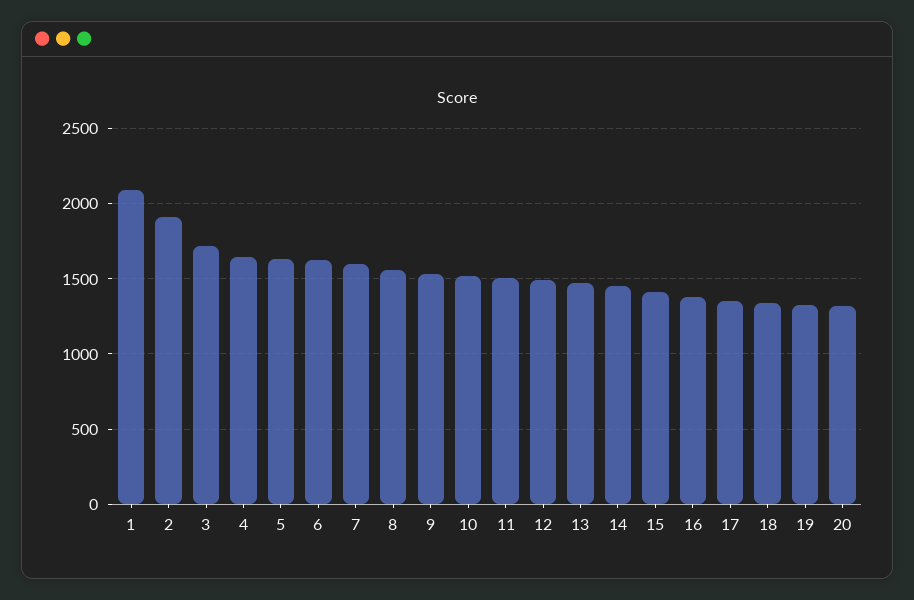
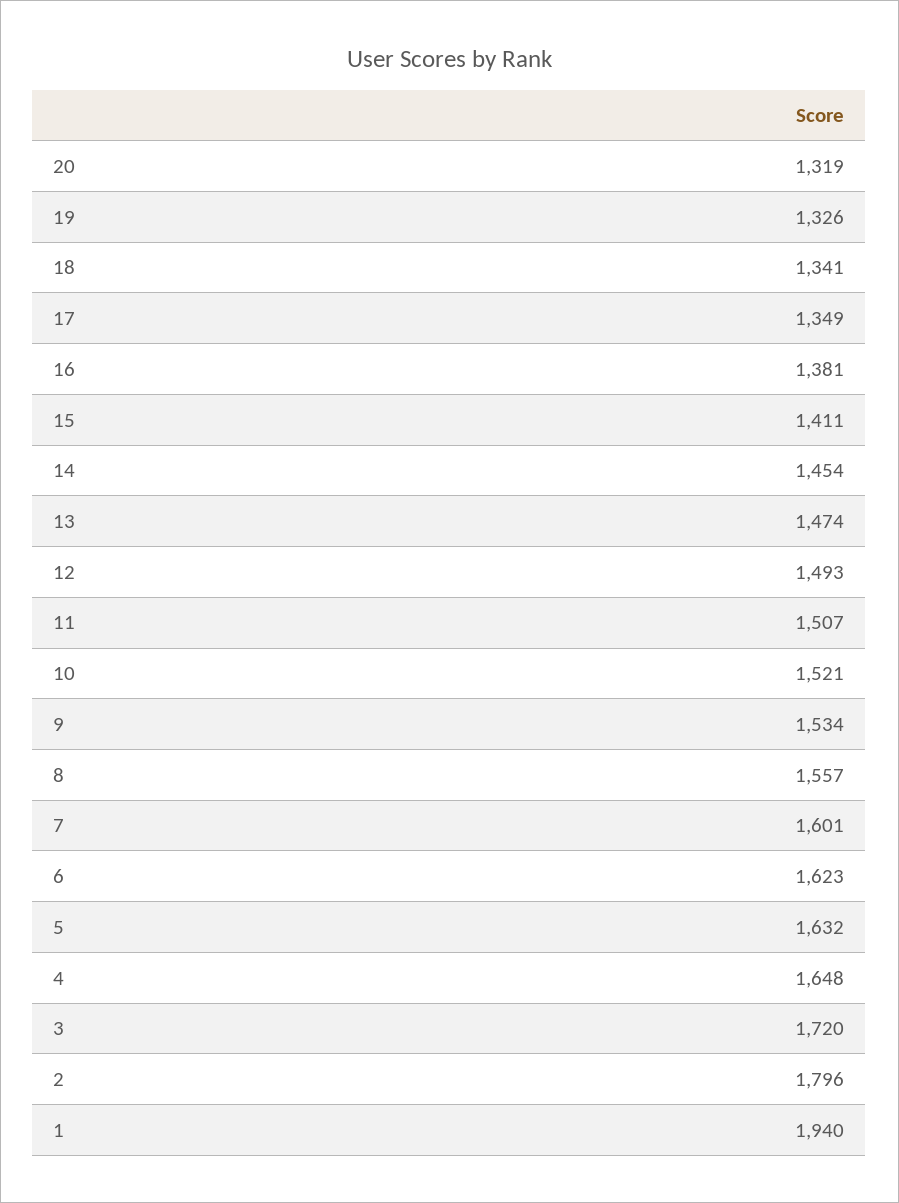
1: 2100 -> 1940
2: 1900 -> 1796

